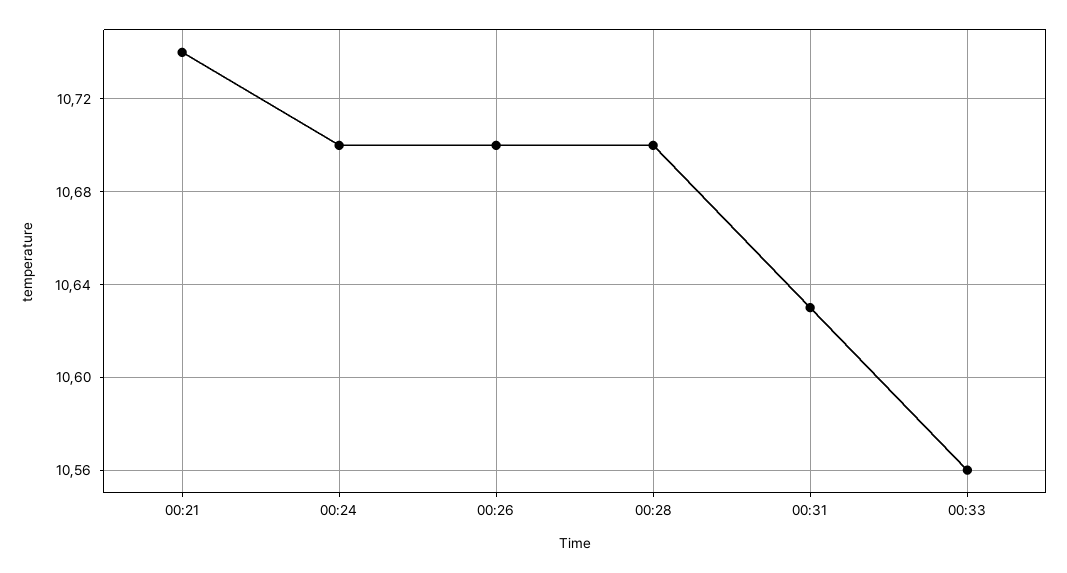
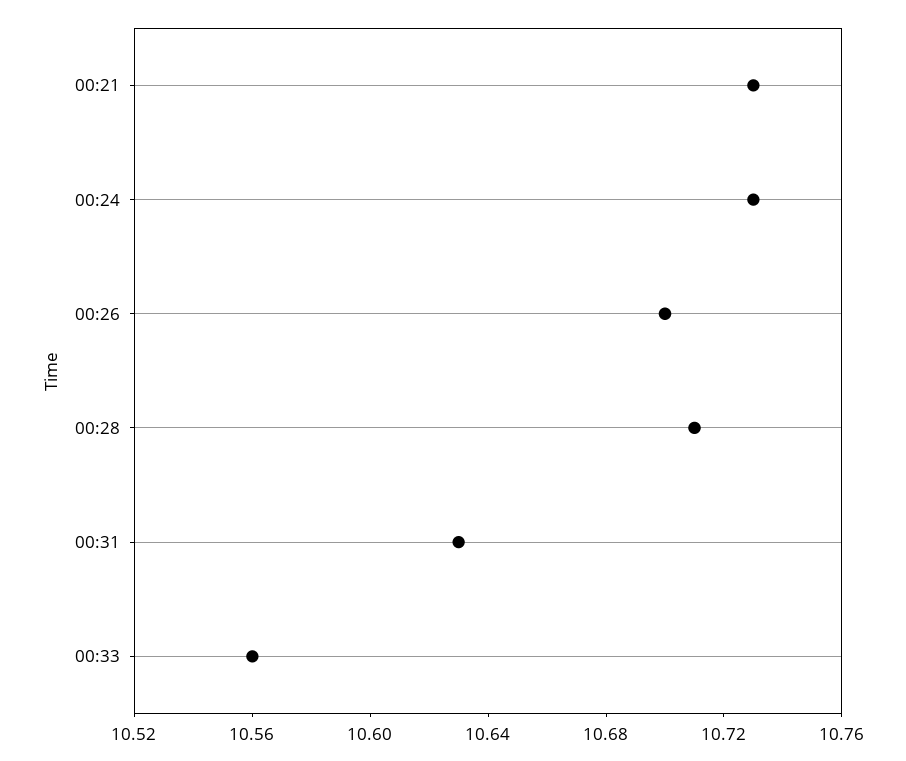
00:21: 10.74 -> 10.73
00:24: 10.7 -> 10.73
00:28: 10.7 -> 10.71

